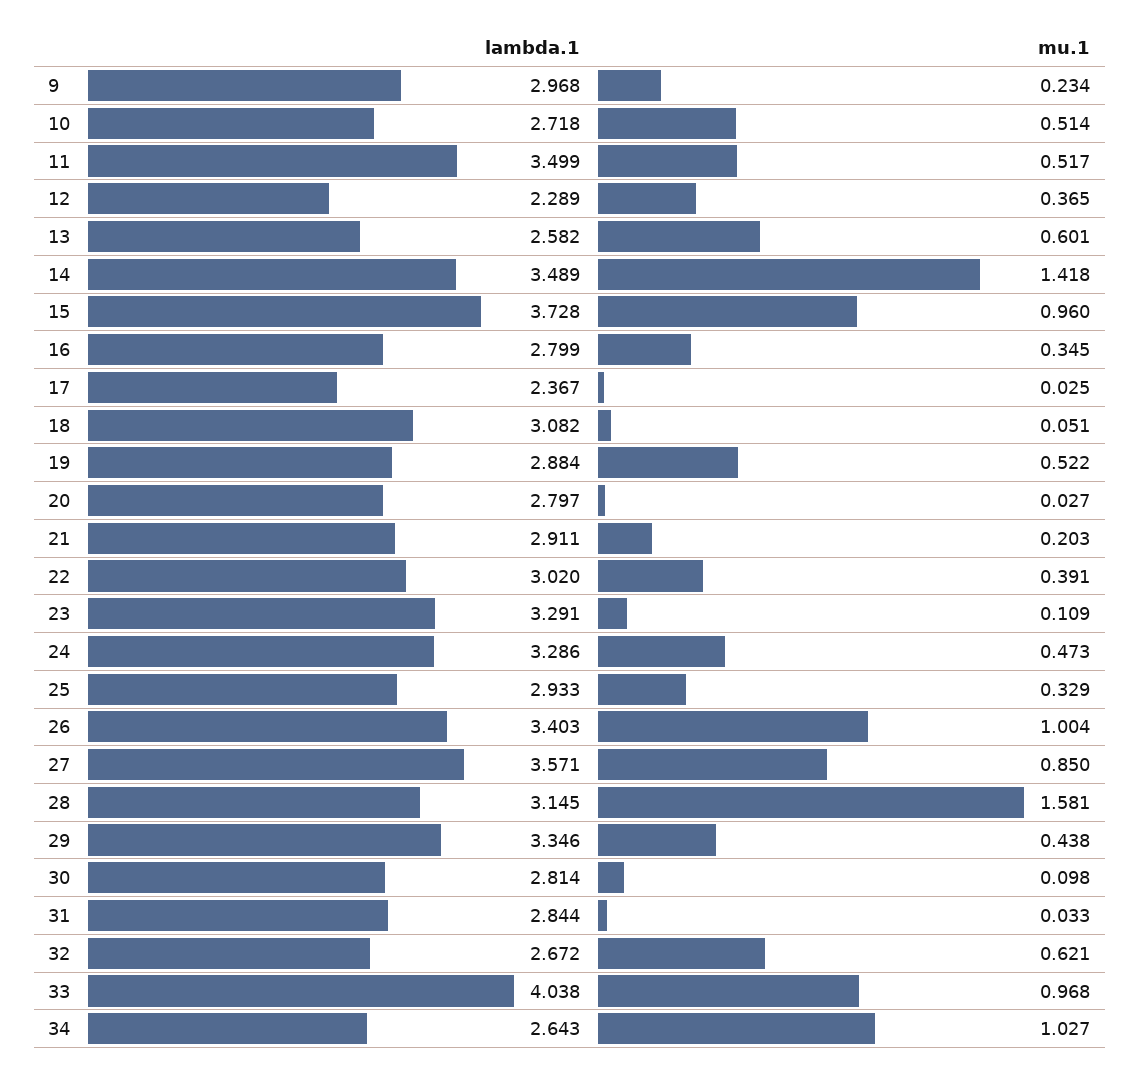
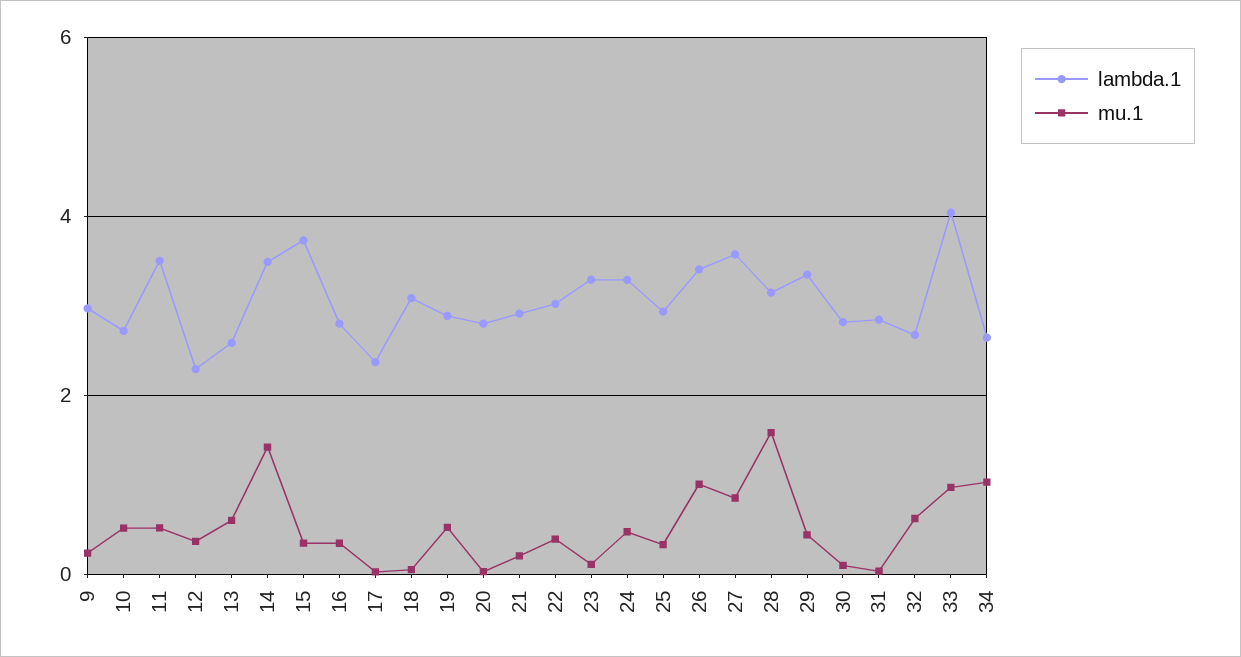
mu.1, 15: 0.96 -> 0.4

